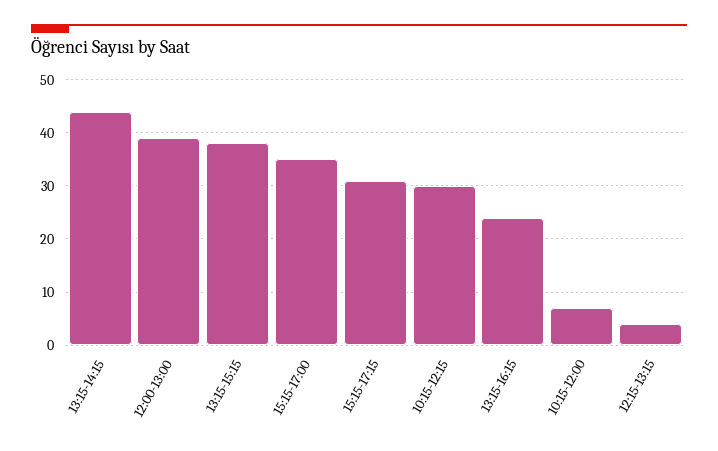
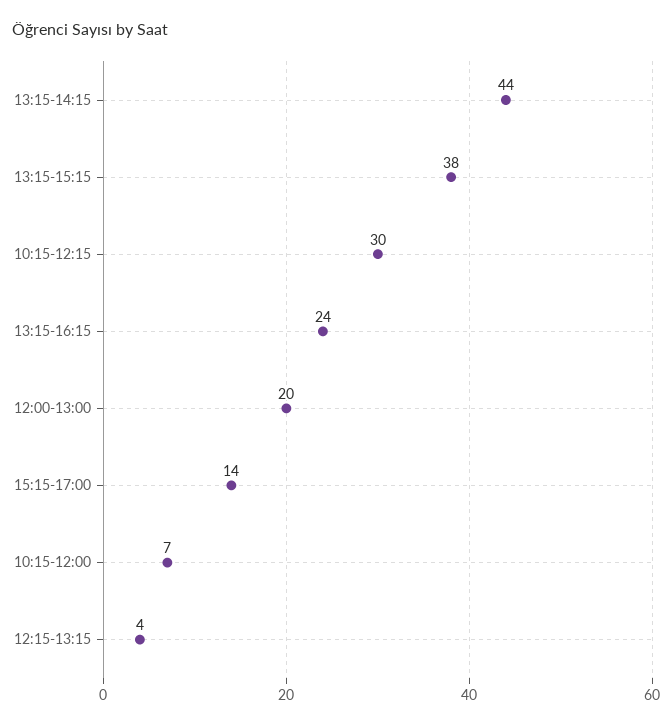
12:00-13:00: 40 -> 20
15:15-17:00: 35 -> 14
15:15-17:15: 30 -> none

